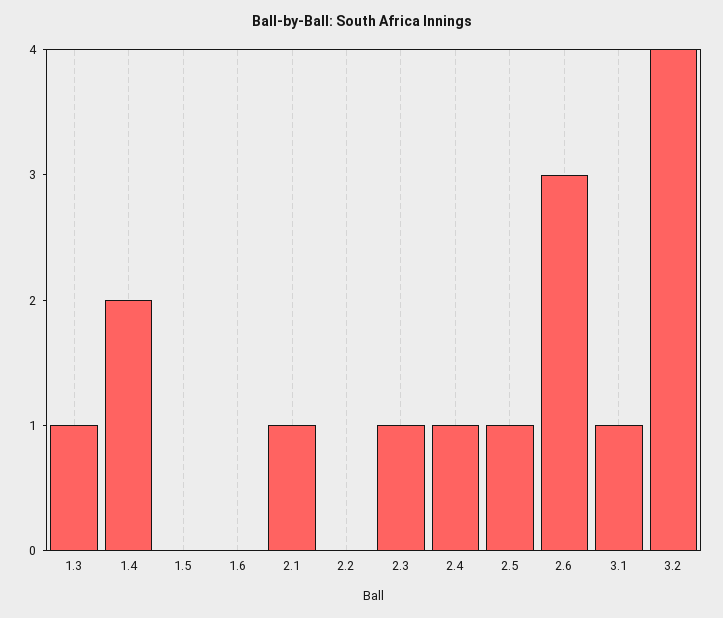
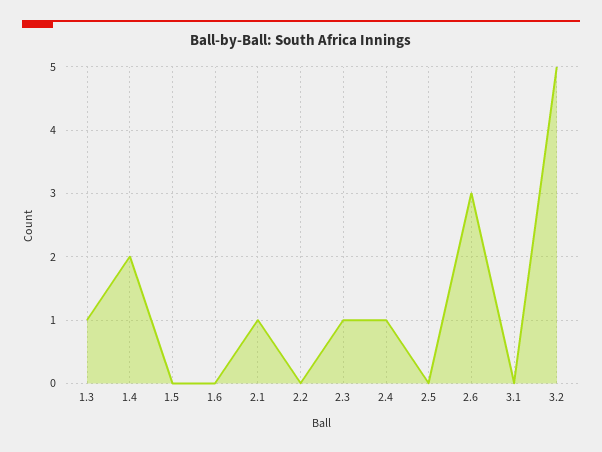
2.5: 1 -> 0
3.1: 1 -> 0
3.2: 4 -> 5

